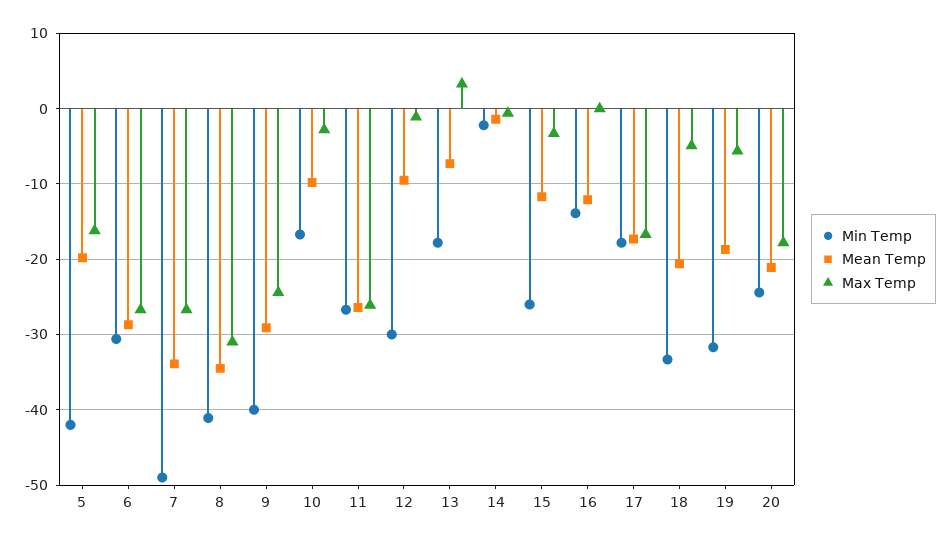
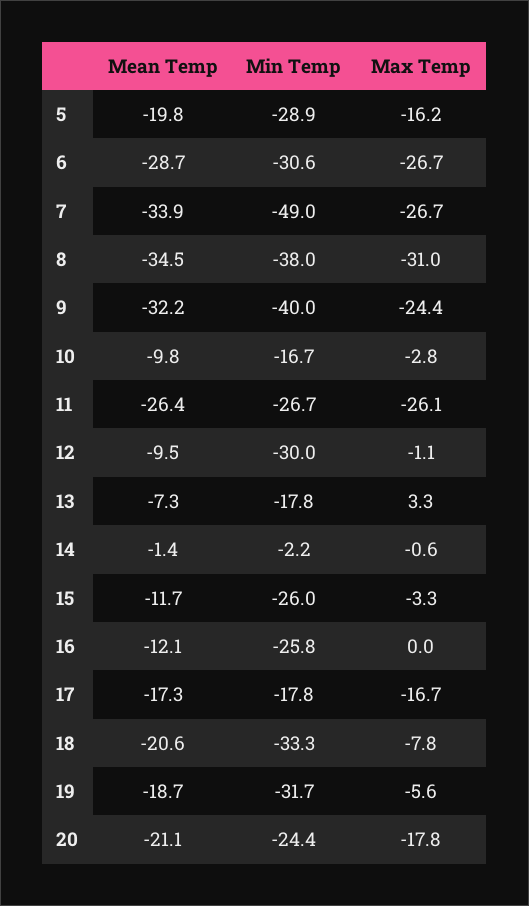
Min Temp, 5: -42 -> -28.9
Min Temp, 8: -41 -> -38
Mean Temp, 9: -29 -> -32.2
Min Temp, 16: -14 -> -25.8
Max Temp, 18: -5 -> -7.8

